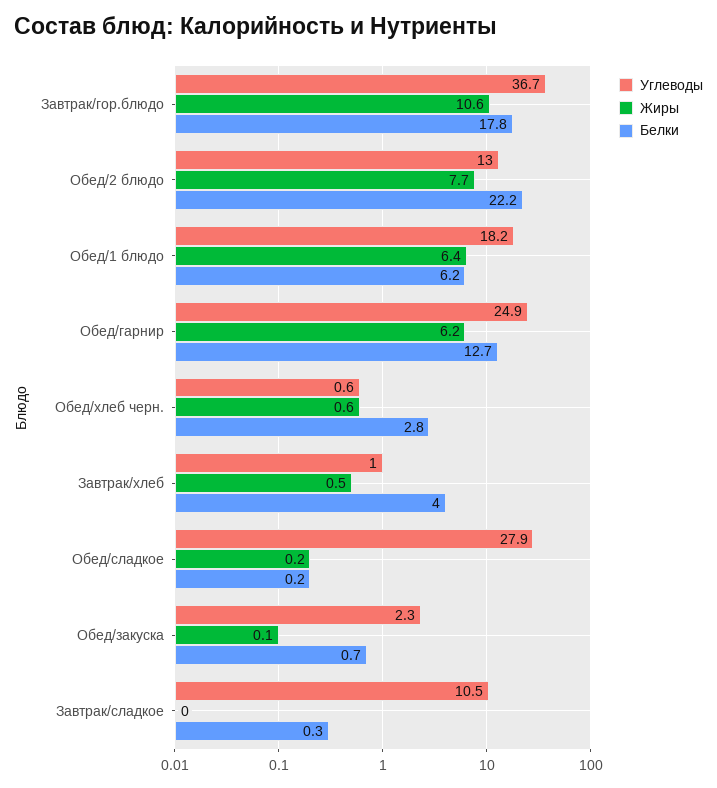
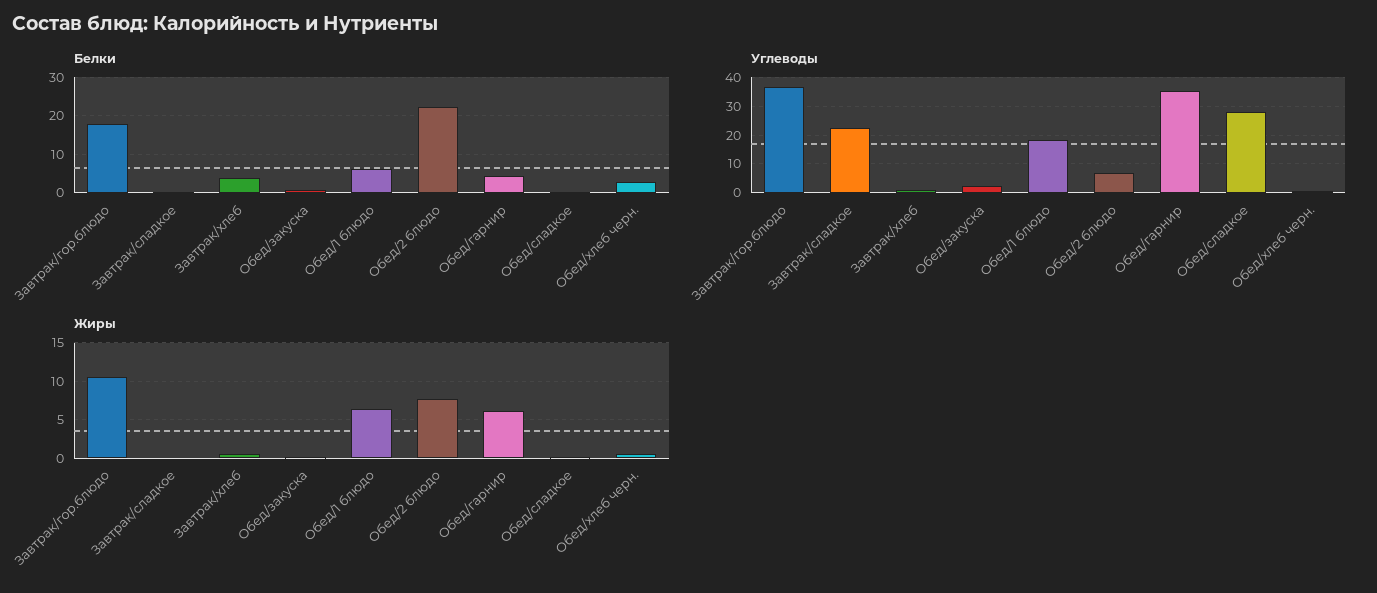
Углеводы, Обед/2 блюдо: 13 -> 7.5
Углеводы, Обед/гарнир: 24.9 -> 35
Белки, Обед/гарнир: 12.7 -> 4
Углеводы, Завтрак/сладкое: 10.5 -> 22.5

